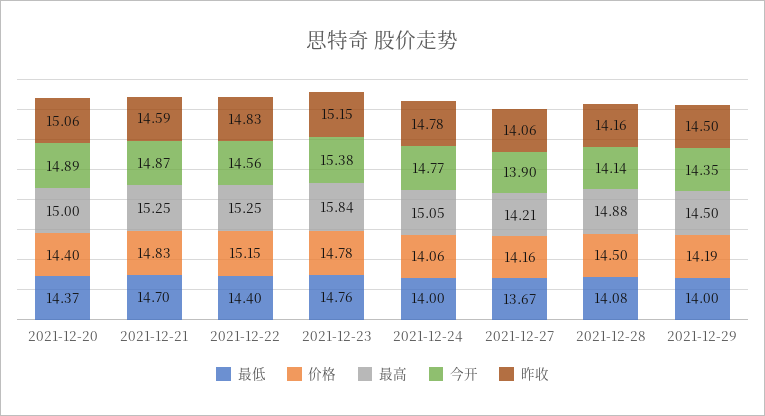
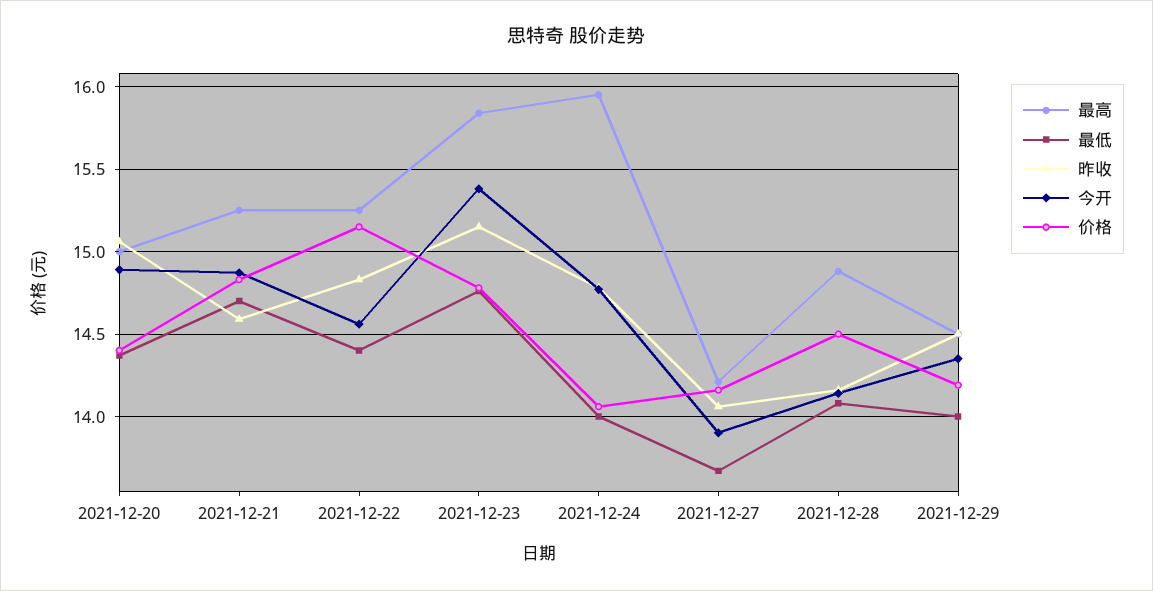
最高, 2021-12-24: 15.05 -> 15.95

